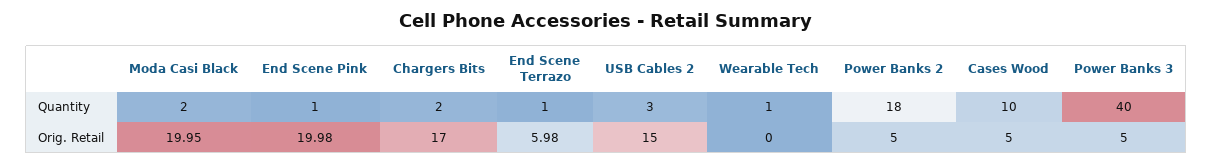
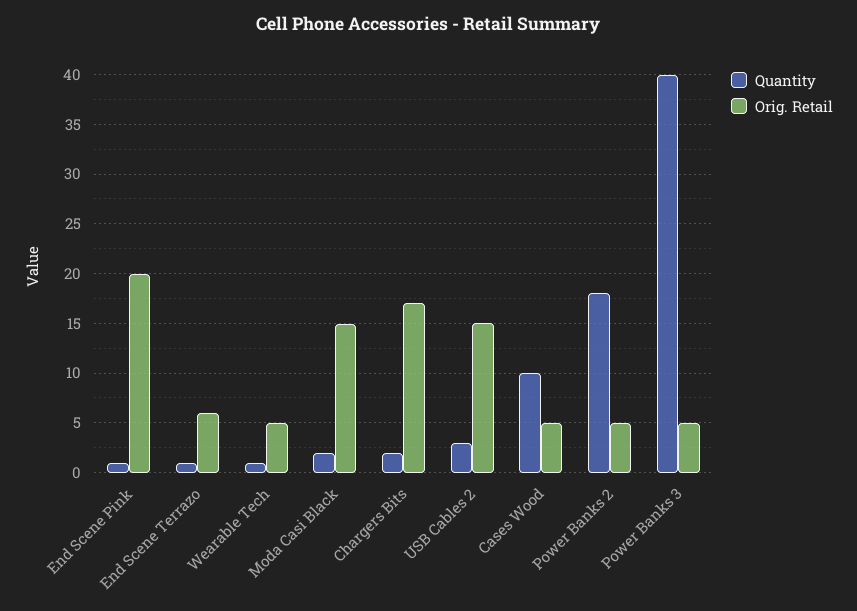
Orig. Retail, Moda Casi Black: 19.95 -> 15
Orig. Retail, Wearable Tech: 0 -> 5

